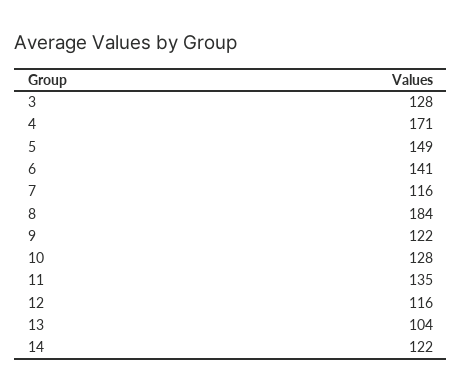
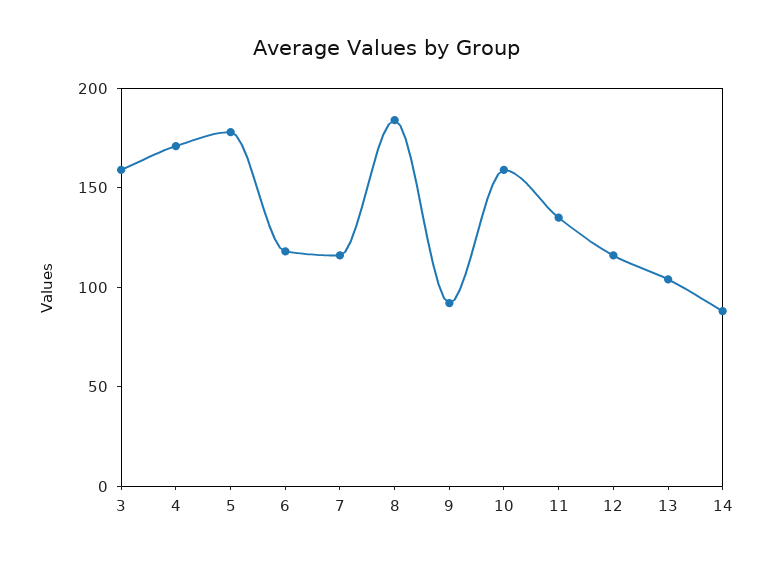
3: 128 -> 160
5: 149 -> 180
6: 141 -> 120
9: 122 -> 90
10: 128 -> 160
14: 122 -> 90

